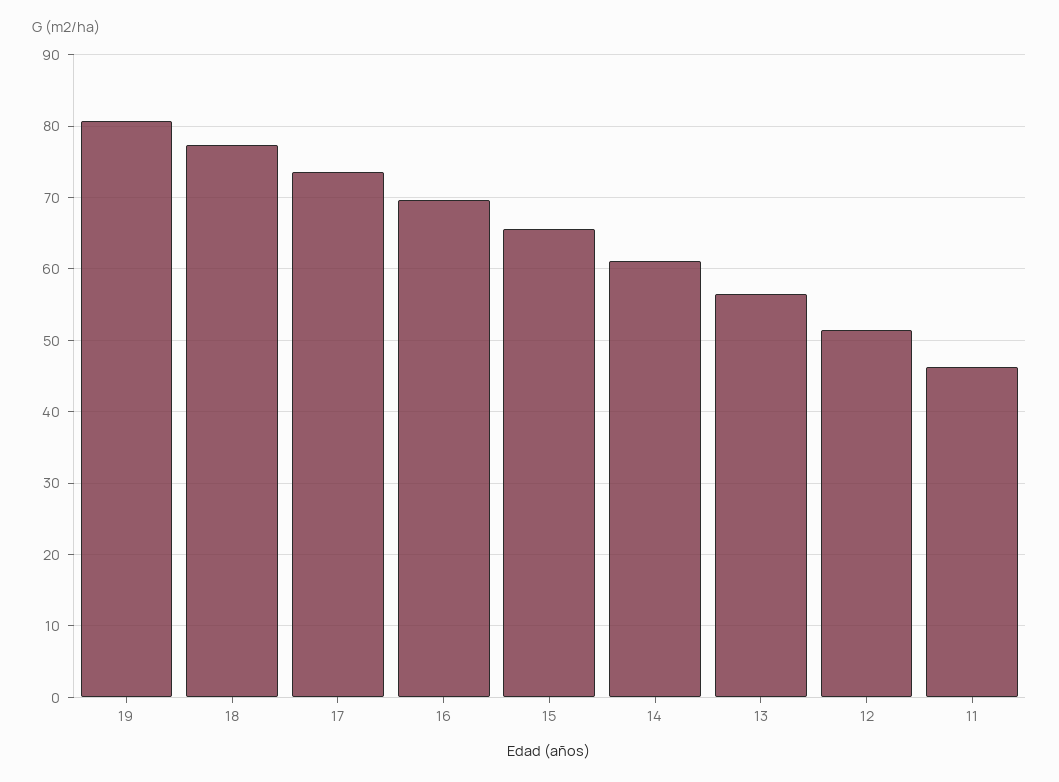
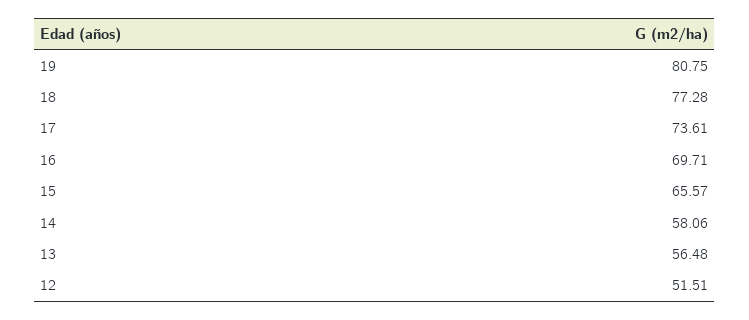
14: 61 -> 58.06
11: 46 -> none

